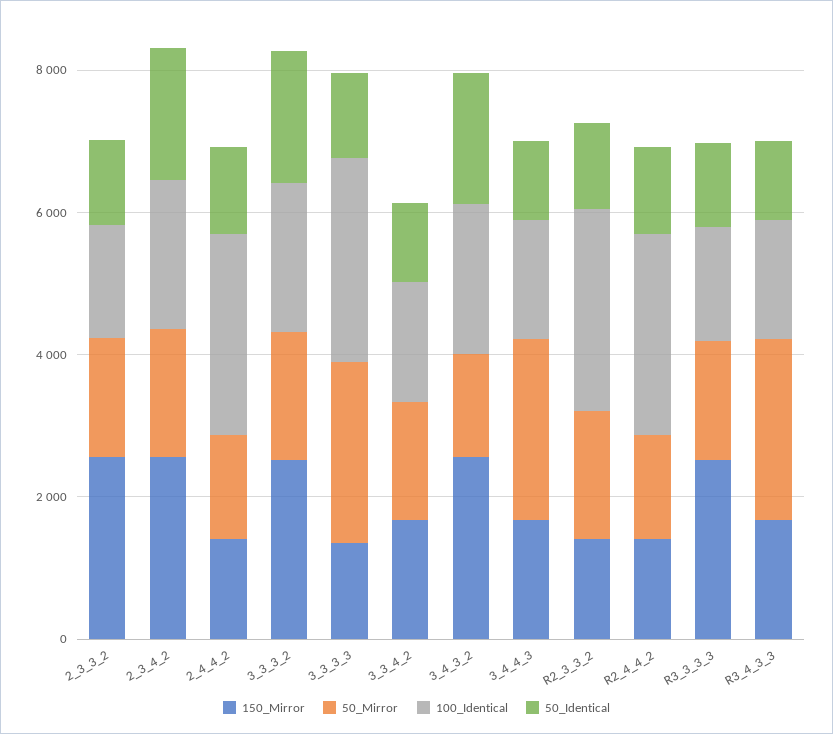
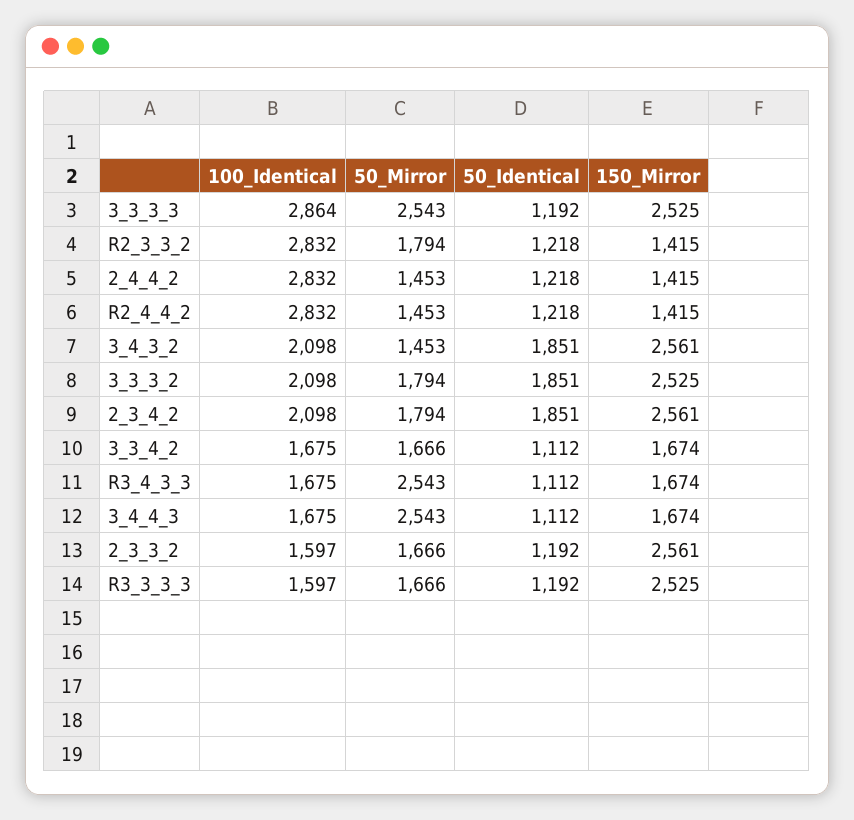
150_Mirror, 3_3_3_3: 1500 -> 2525

